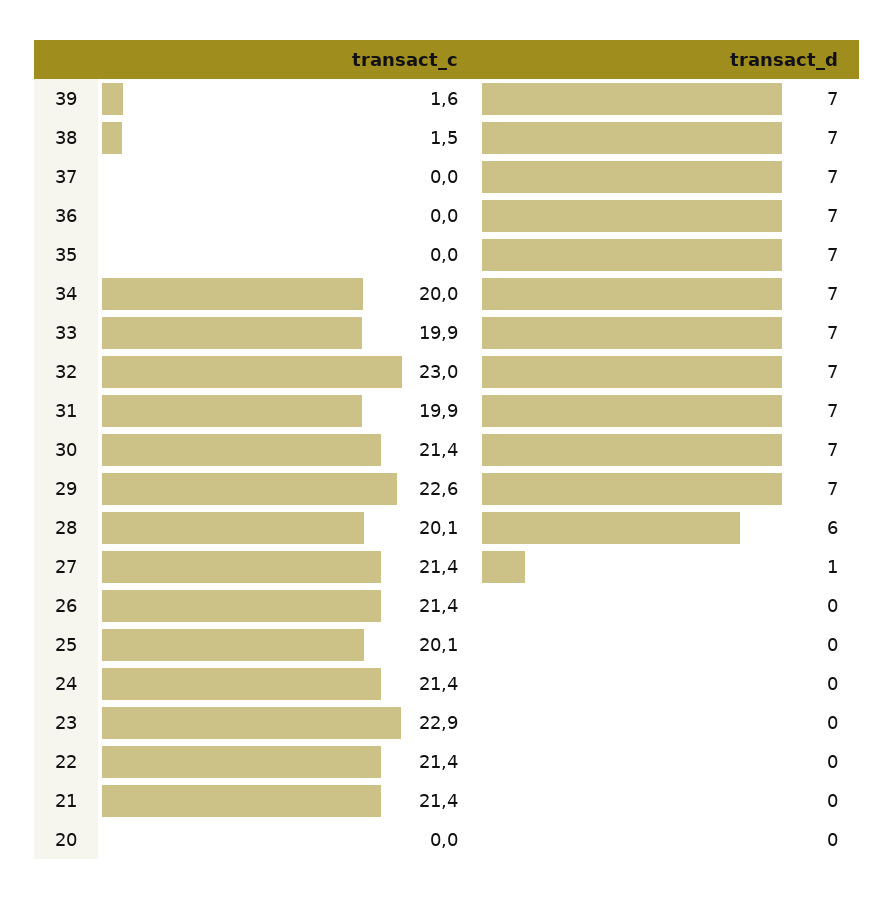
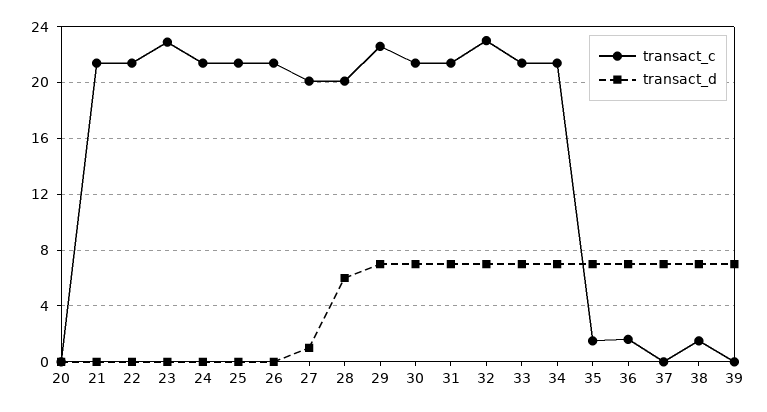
transact_c, 39: 1.6 -> 0
transact_c, 36: 0 -> 1.5
transact_c, 35: 0 -> 1.5
transact_c, 34: 20 -> 21.5
transact_c, 33: 19.9 -> 21.5
transact_c, 31: 19.9 -> 21.5
transact_c, 27: 21.4 -> 20
transact_c, 25: 20.1 -> 21.5

